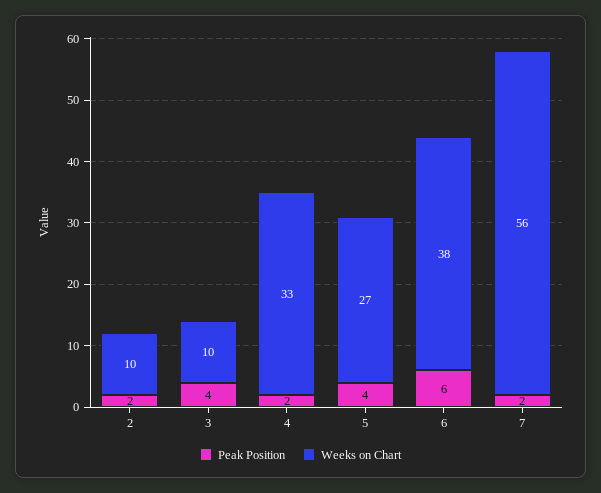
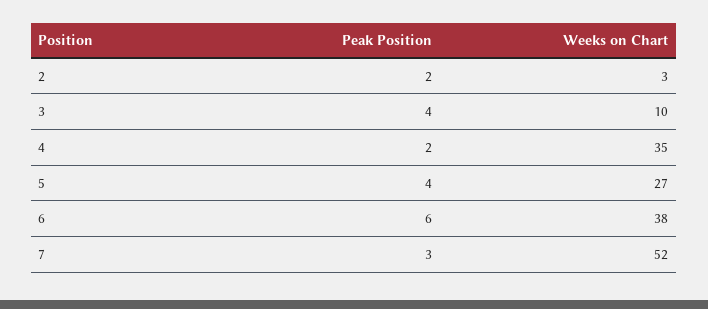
Weeks on Chart, 2: 10 -> 3
Weeks on Chart, 4: 33 -> 35
Peak Position, 7: 2 -> 3
Weeks on Chart, 7: 56 -> 52

